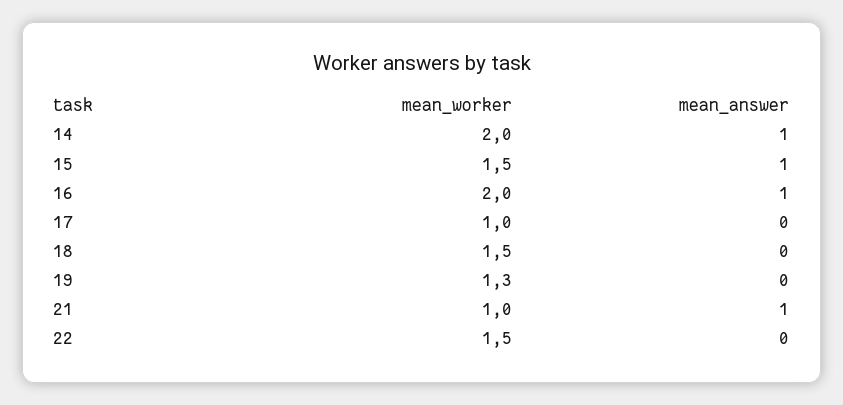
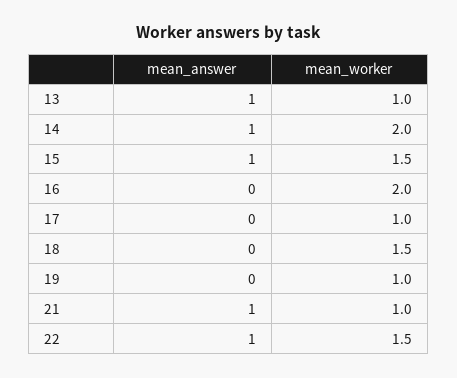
mean_answer, 16: 1 -> 0
mean_worker, 19: 1.3 -> 1
mean_answer, 22: 0 -> 1
mean_answer, 13: none -> 1
mean_worker, 13: none -> 1

